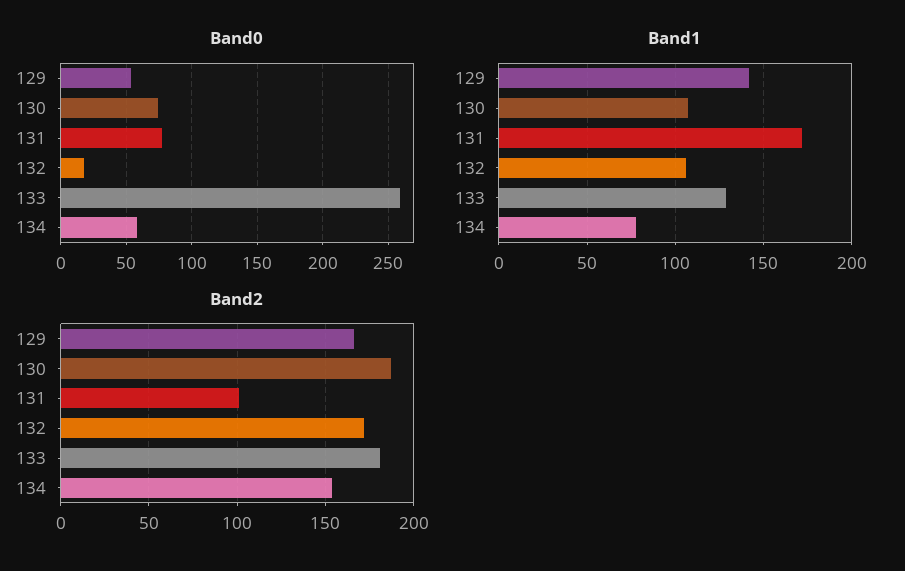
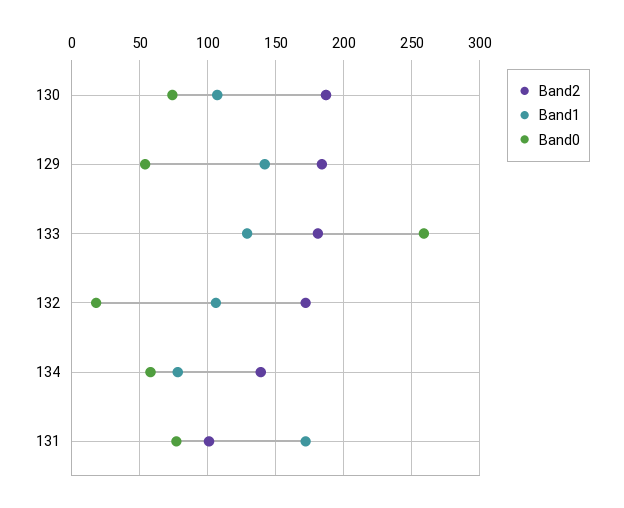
Band2, 129: 165 -> 185
Band2, 134: 155 -> 140

